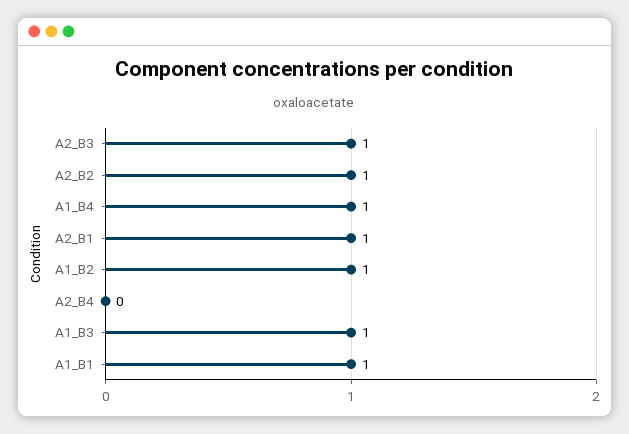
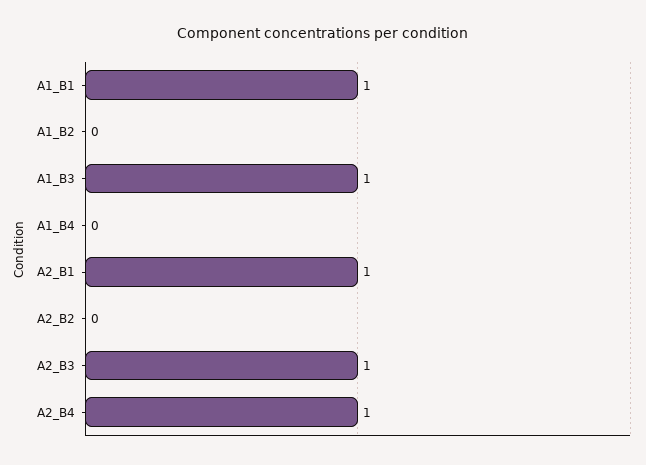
A2_B2: 1 -> 0
A1_B4: 1 -> 0
A1_B2: 1 -> 0
A2_B4: 0 -> 1

